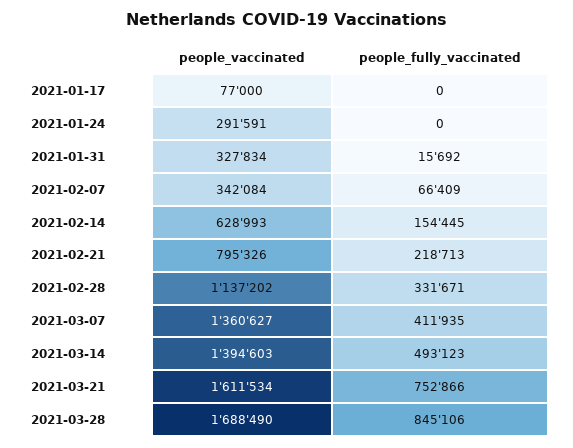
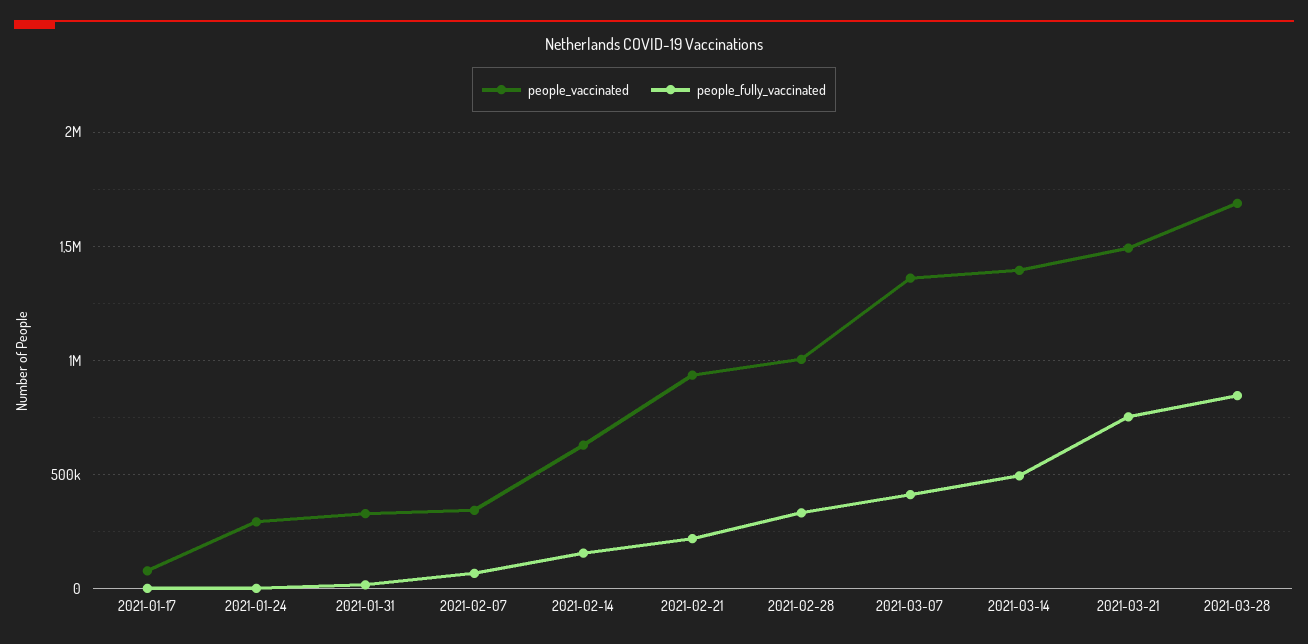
people_vaccinated, 2021-02-21: 795326 -> 950000
people_vaccinated, 2021-02-28: 1137202 -> 1000000
people_vaccinated, 2021-03-21: 1611534 -> 1500000

